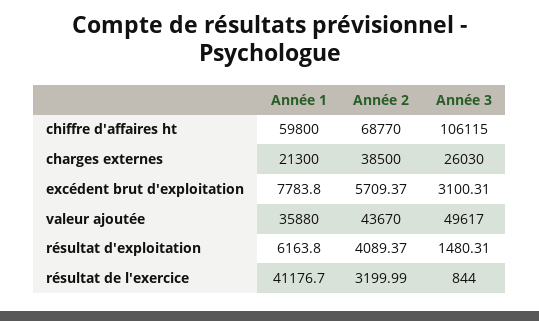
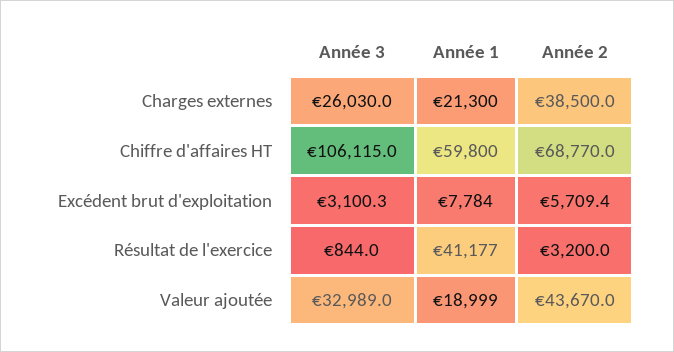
Année 1, valeur ajoutée: 35880 -> 18999
Année 3, valeur ajoutée: 49617 -> 32989
Année 1, résultat d'exploitation: 6163.8 -> none
Année 2, résultat d'exploitation: 4089.37 -> none
Année 3, résultat d'exploitation: 1480.31 -> none

